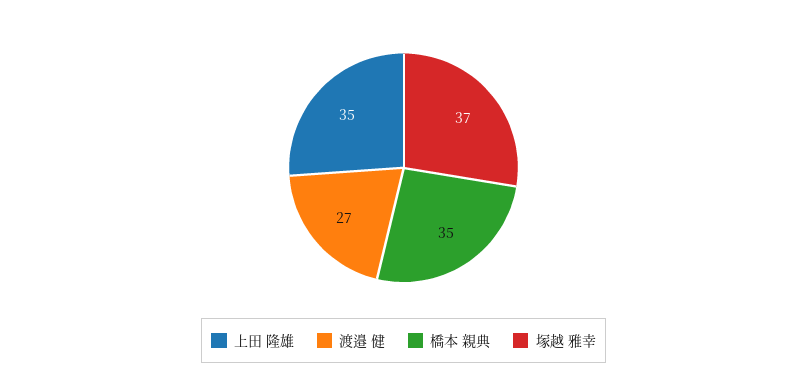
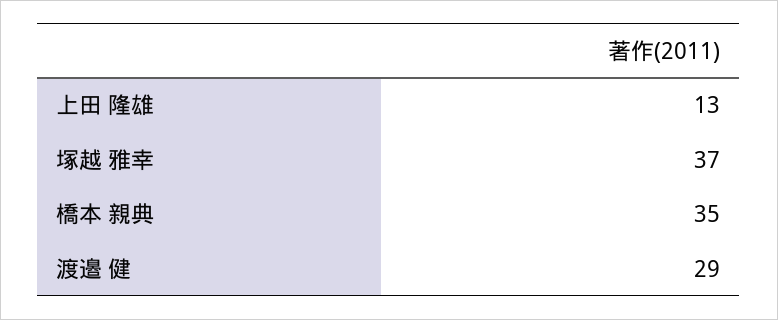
上田 隆雄: 35 -> 13
渡邉 健: 27 -> 29

